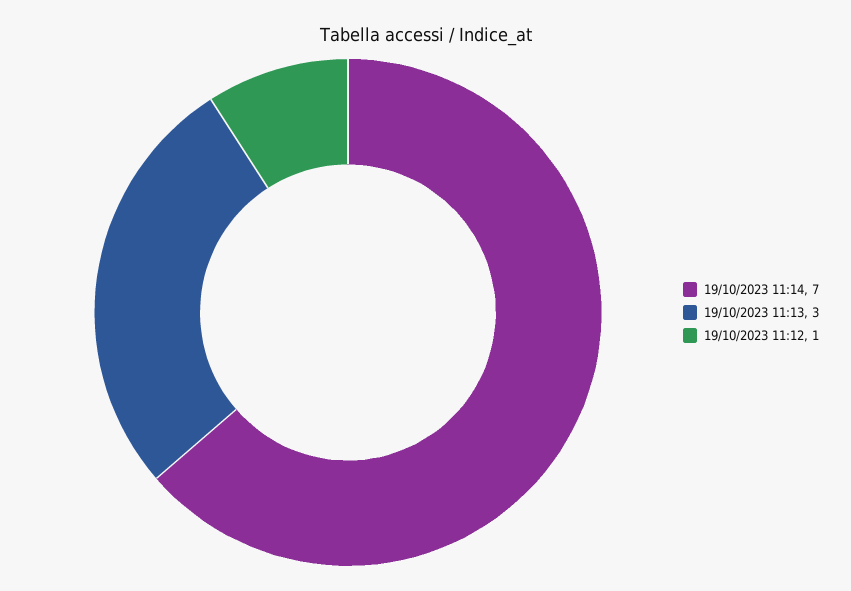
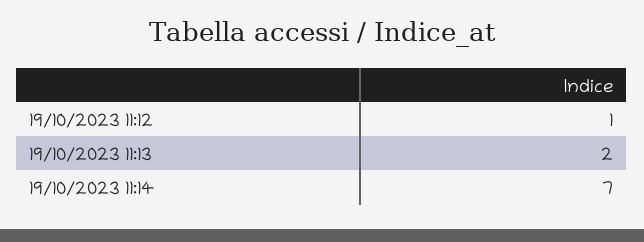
19/10/2023 11:13: 3 -> 2

